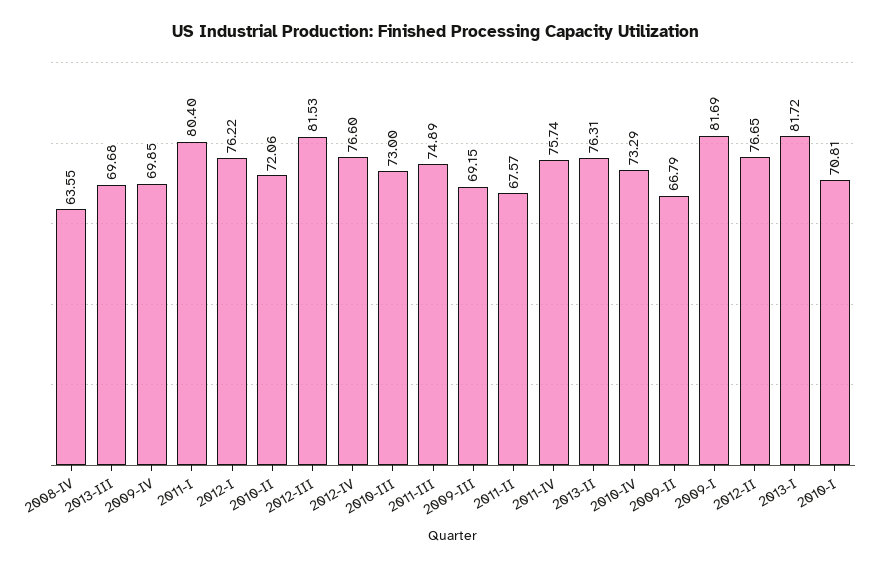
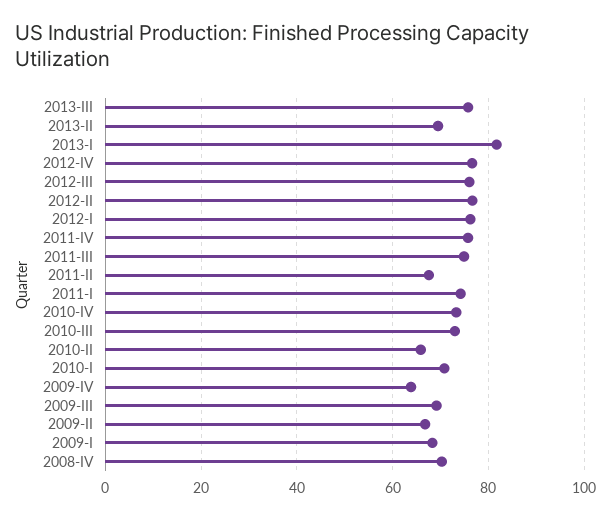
2008-IV: 63.55 -> 70
2013-III: 69.68 -> 76
2009-IV: 69.85 -> 64
2011-I: 80.4 -> 74
2010-II: 72.06 -> 66
2012-III: 81.53 -> 76
2013-II: 76.31 -> 70
2009-I: 81.69 -> 68

